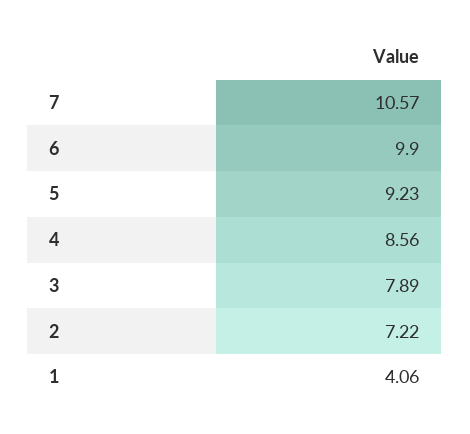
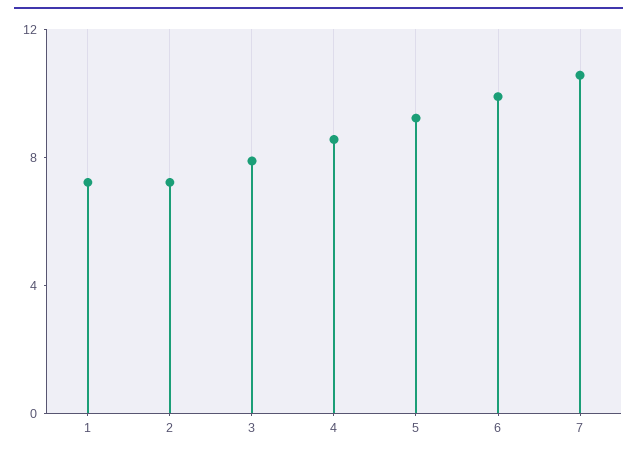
1: 4.06 -> 7

